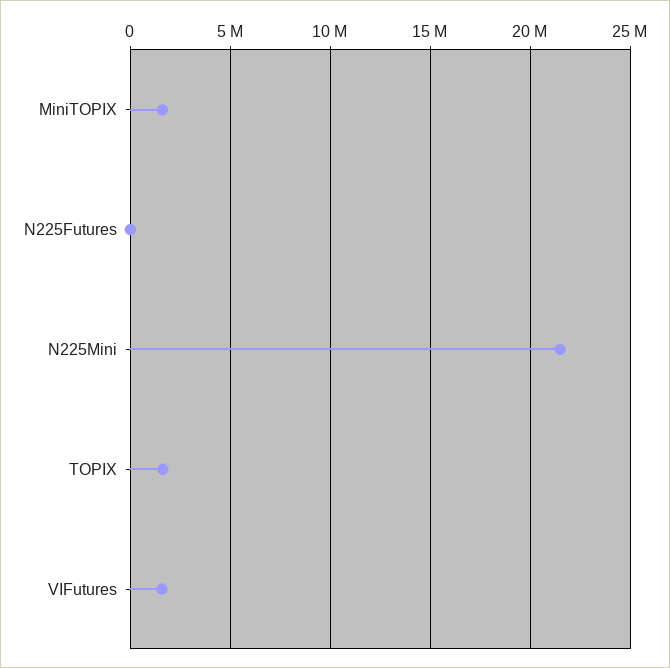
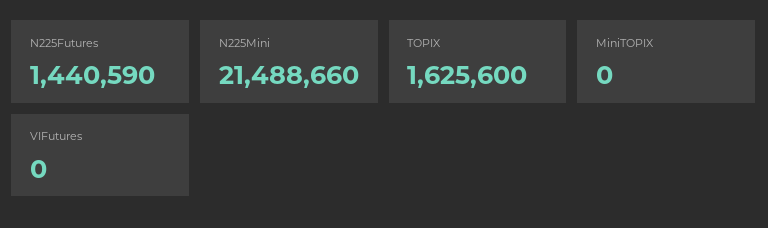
MiniTOPIX: 1500000 -> 0
N225Futures: 0 -> 1440590
VIFutures: 1500000 -> 0

